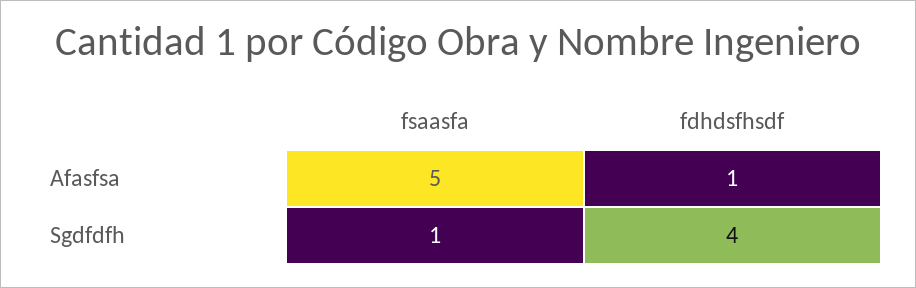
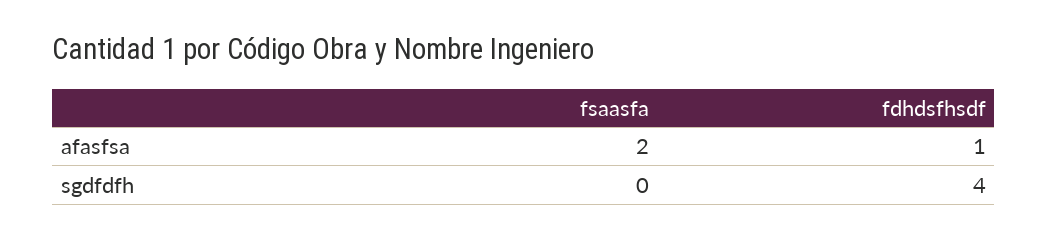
fsaasfa, Afasfsa: 5 -> 2
fsaasfa, Sgdfdfh: 1 -> 0

